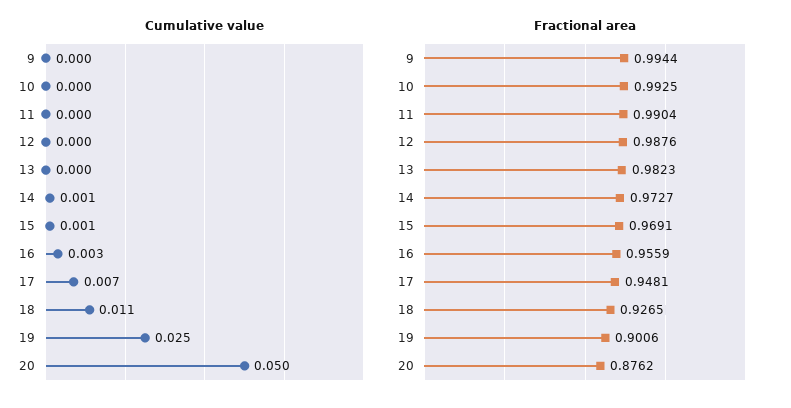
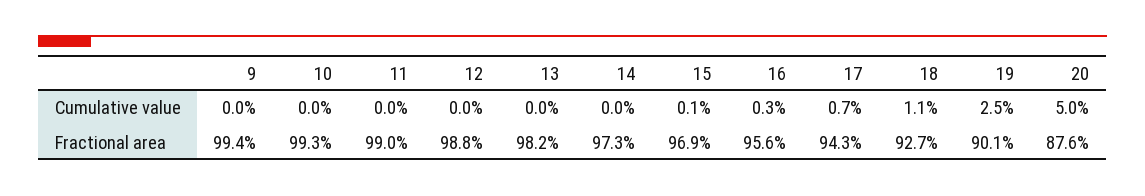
Cumulative value, 14: 0.001 -> 0
Fractional area, 17: 0.9481 -> 0.943

